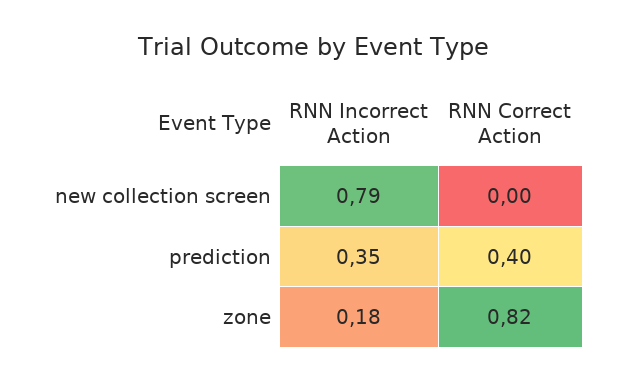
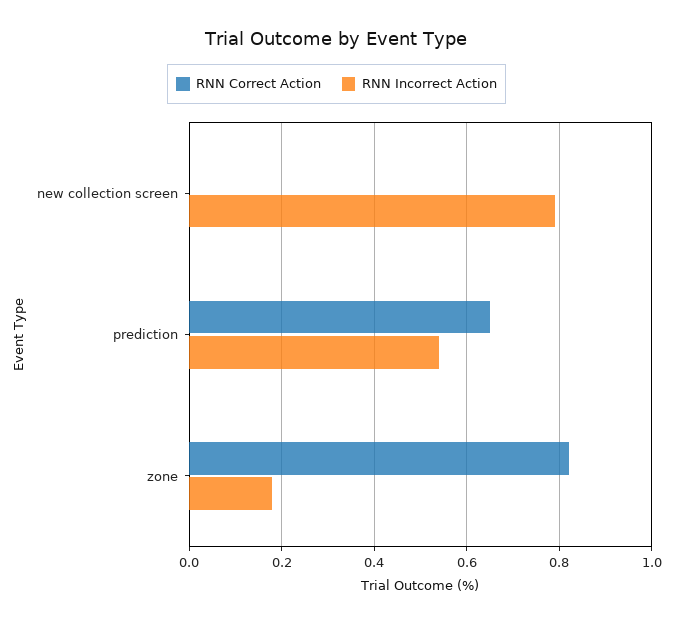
RNN Incorrect Action, prediction: 0.35 -> 0.55
RNN Correct Action, prediction: 0.4 -> 0.65

